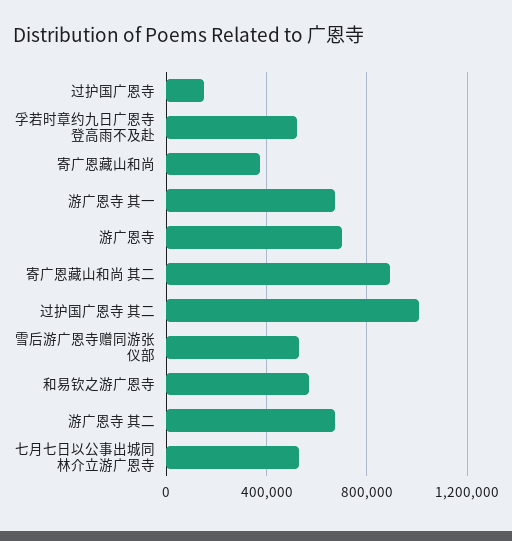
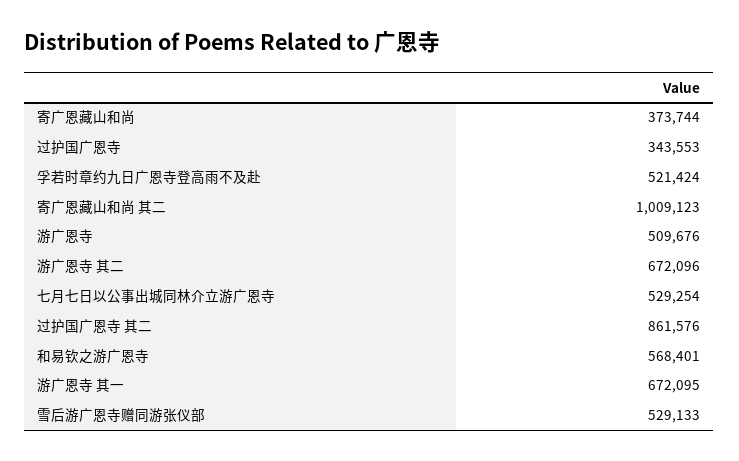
过护国广恩寺: 150000 -> 343553
游广恩寺: 700000 -> 509676
寄广恩藏山和尚 其二: 900000 -> 1009123
过护国广恩寺 其二: 1000000 -> 861576

